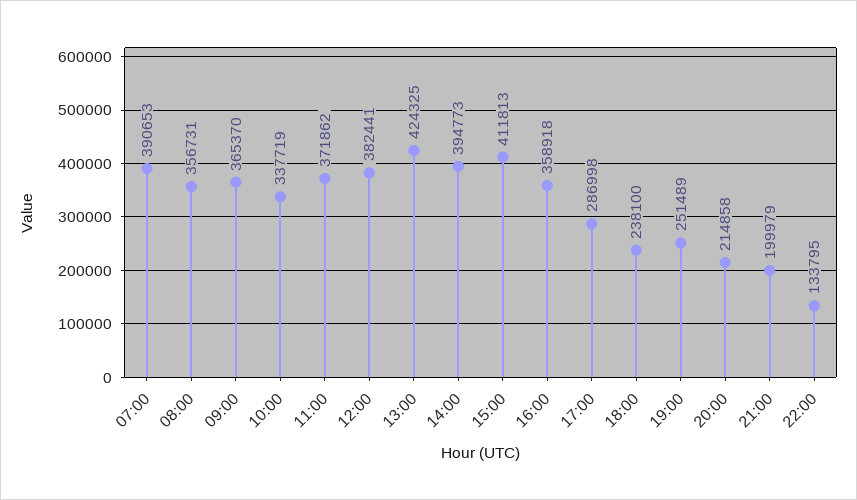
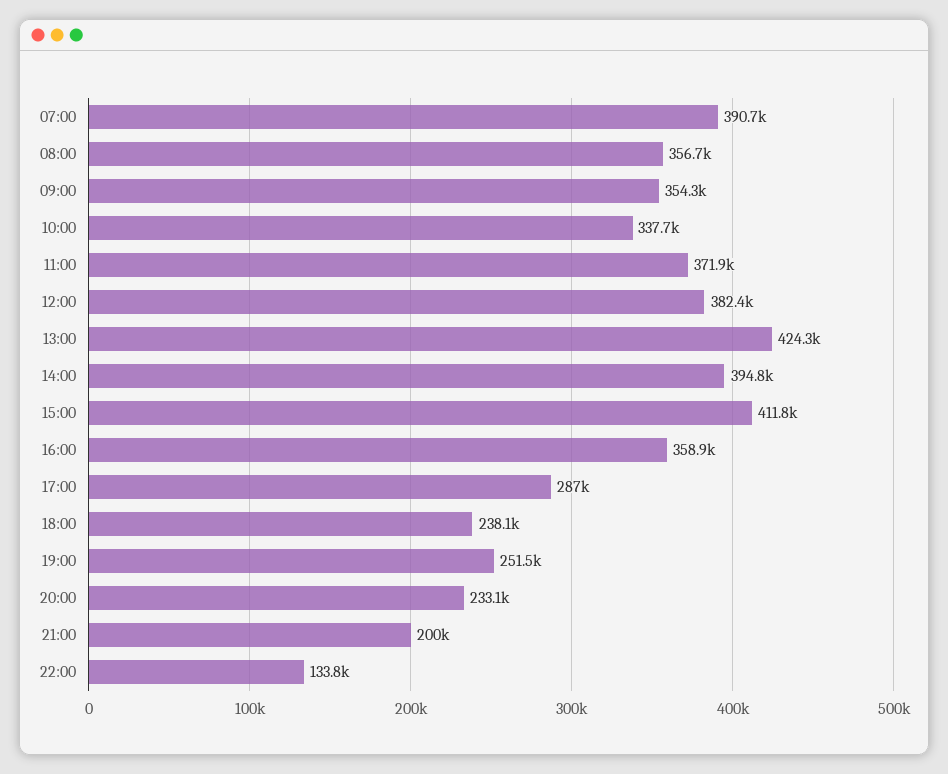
09:00: 365370 -> 354300
20:00: 214858 -> 233100

